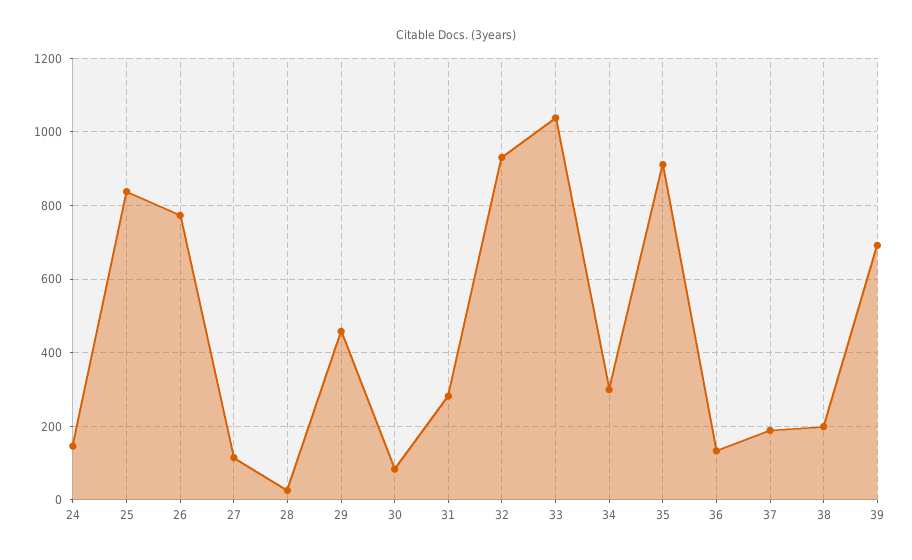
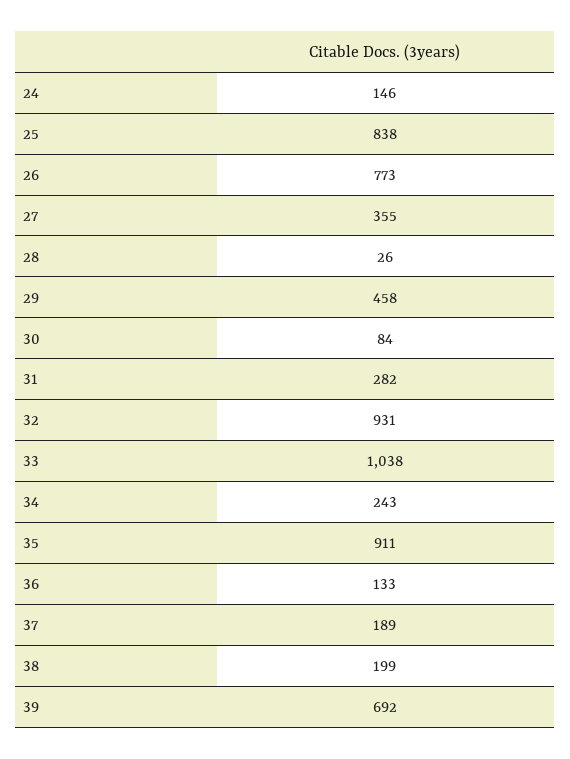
27: 120 -> 355
34: 300 -> 243

